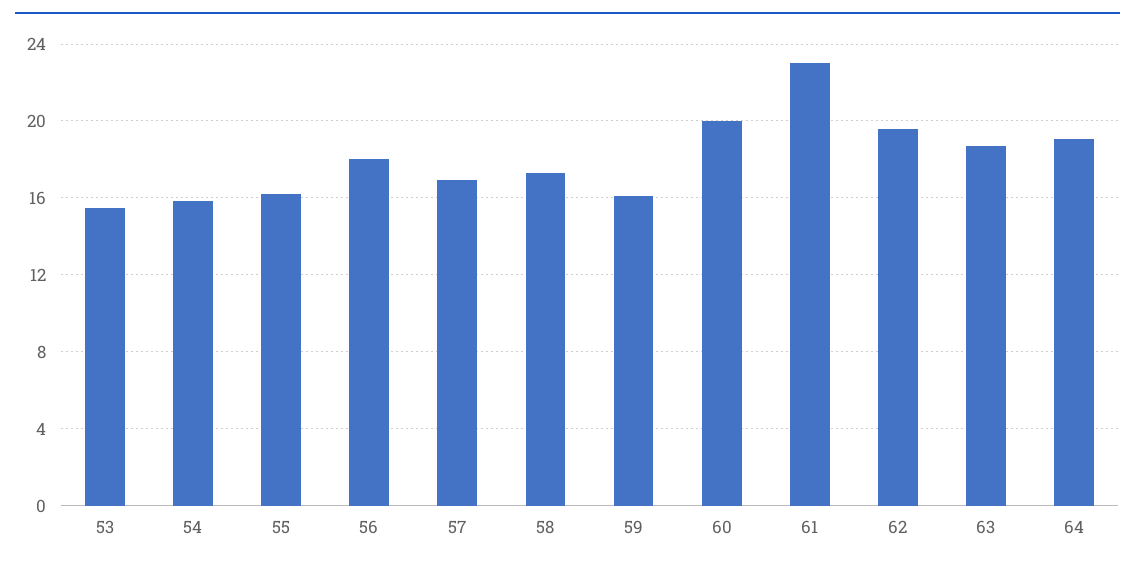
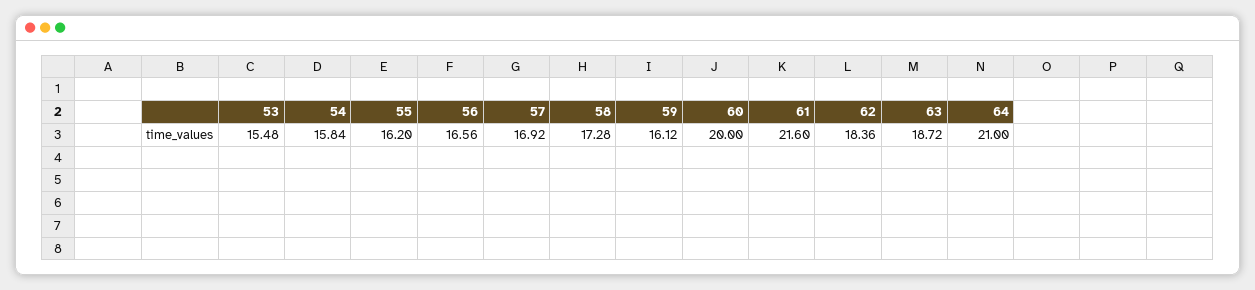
56: 18 -> 16.56
61: 23 -> 21.6
62: 19.5 -> 18.36
64: 19 -> 21

